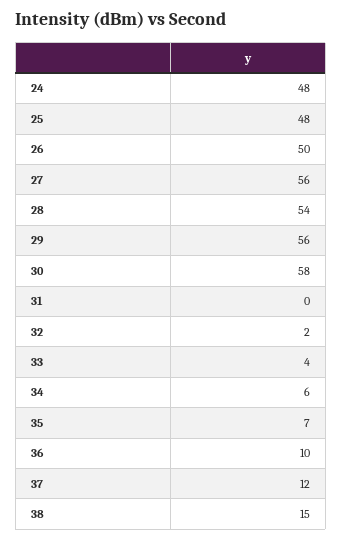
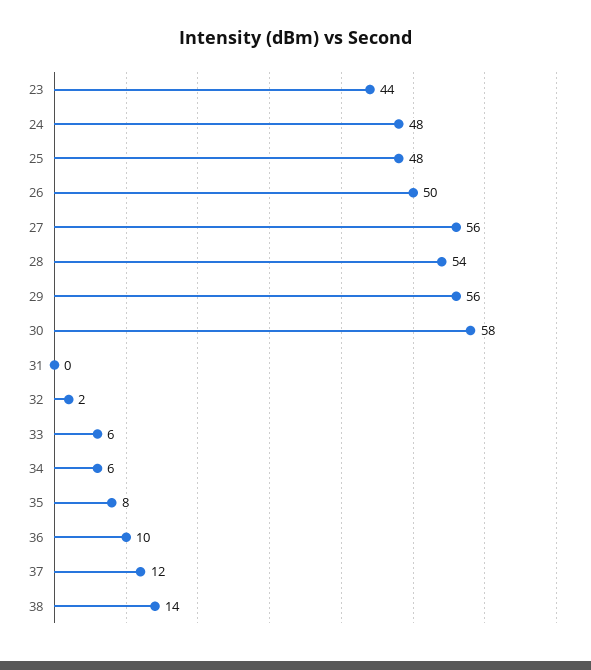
33: 4 -> 6
35: 7 -> 8
38: 15 -> 14
23: none -> 44

